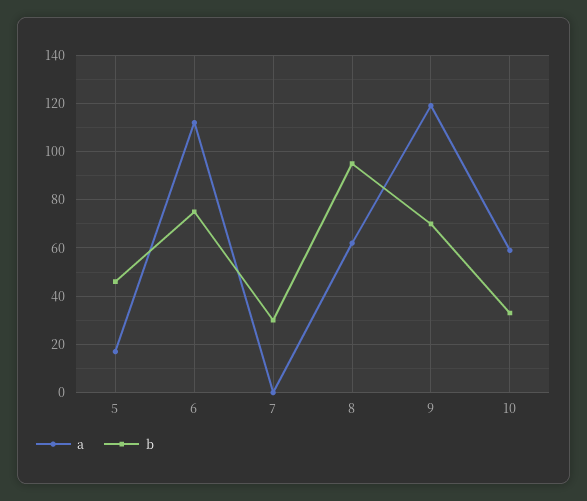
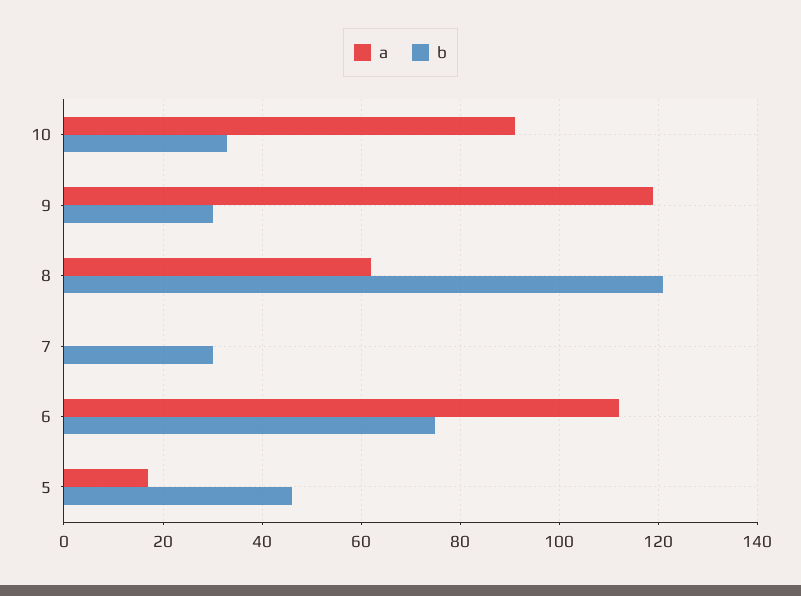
b, 8: 95 -> 120
b, 9: 70 -> 30
a, 10: 60 -> 90

